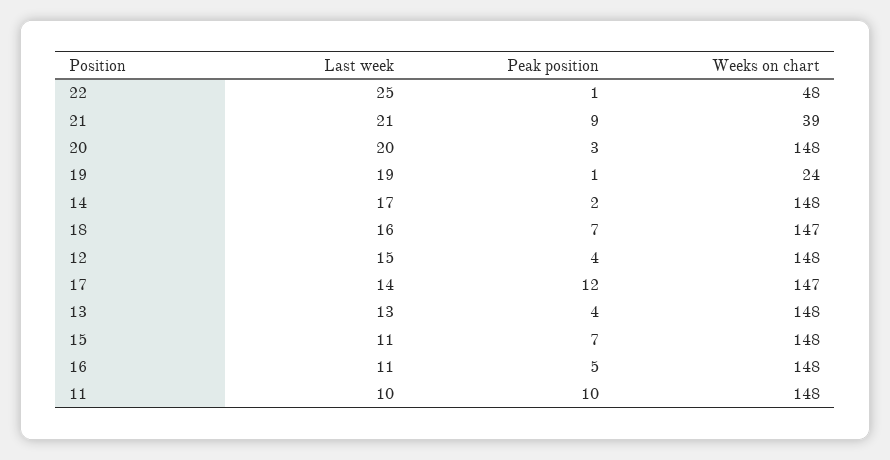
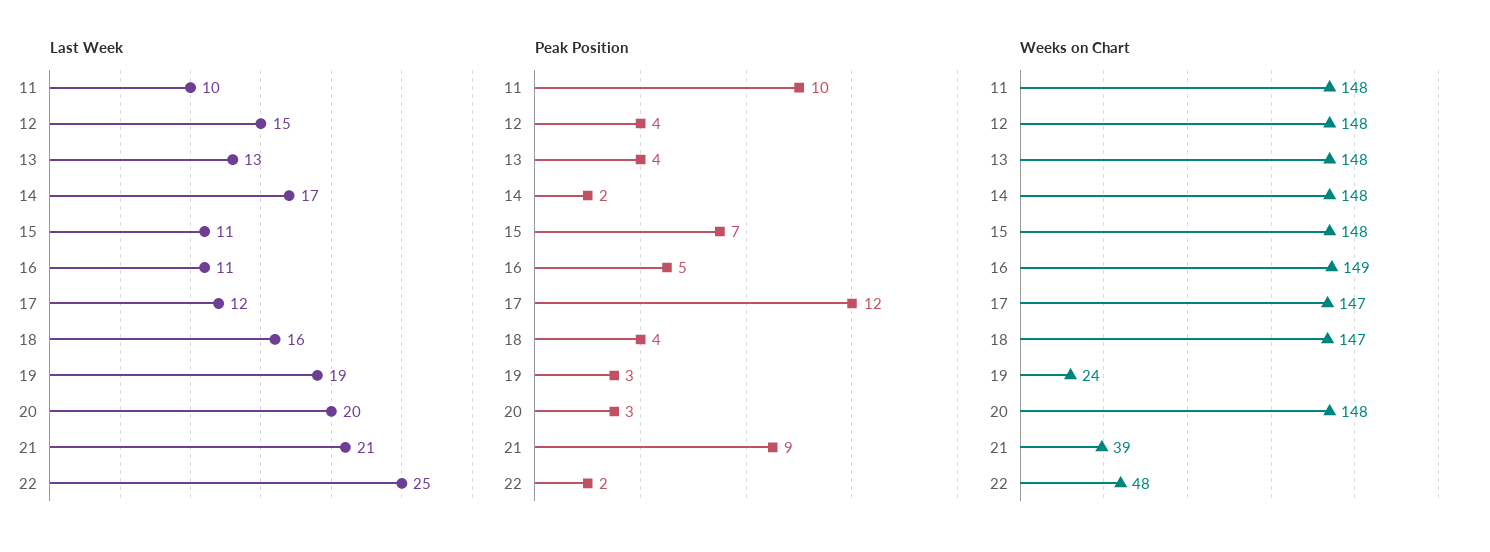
Peak position, 22: 1 -> 2
Peak position, 19: 1 -> 3
Peak position, 18: 7 -> 4
Last week, 17: 14 -> 12
Weeks on chart, 16: 148 -> 149

